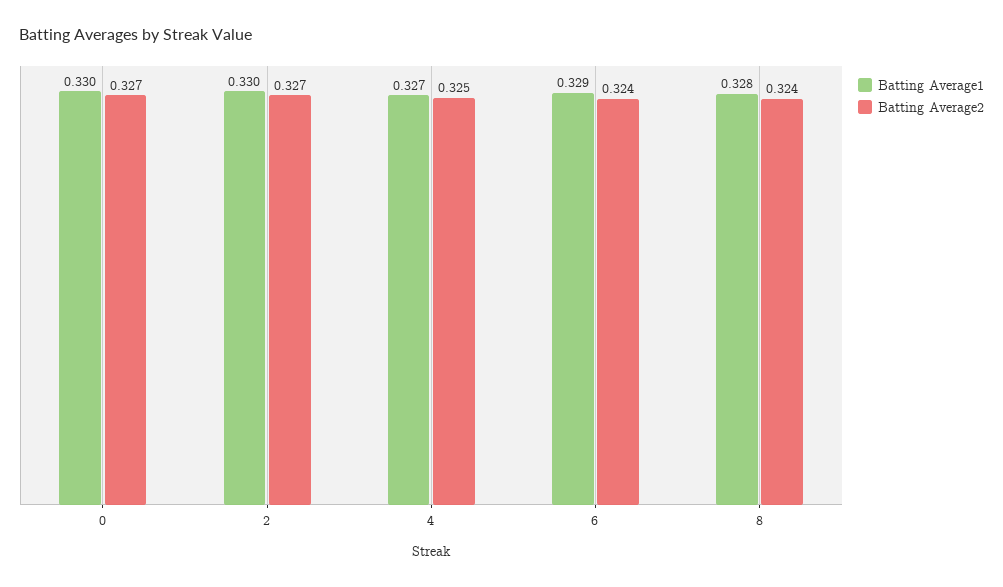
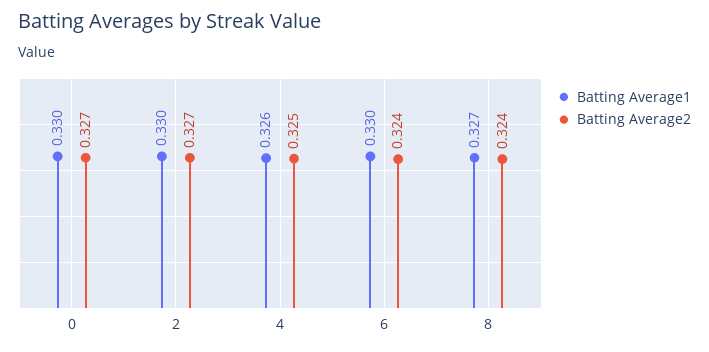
Batting Average1, 4: 0.327 -> 0.326
Batting Average1, 6: 0.329 -> 0.33
Batting Average1, 8: 0.328 -> 0.327

